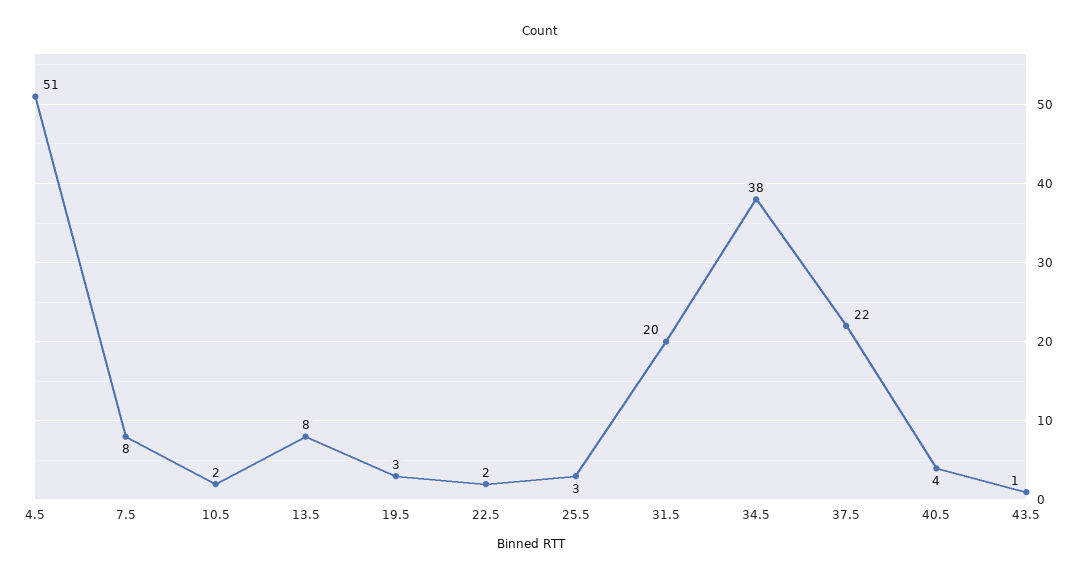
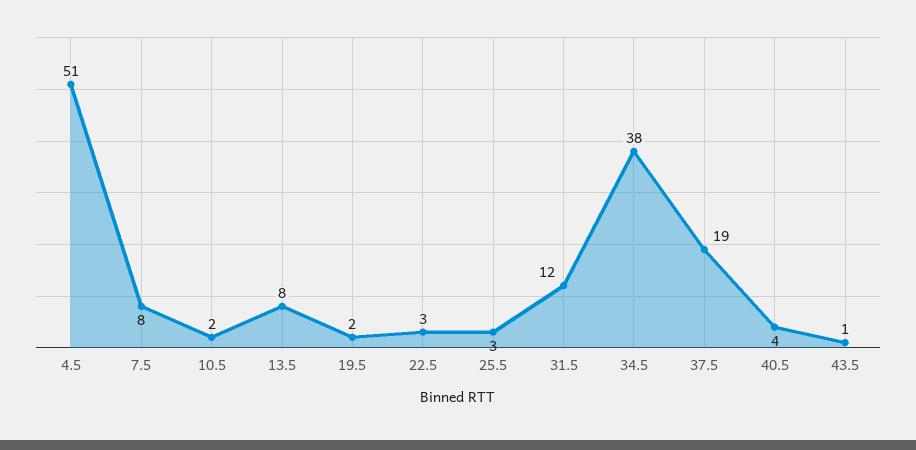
19.5: 3 -> 2
22.5: 2 -> 3
31.5: 20 -> 12
37.5: 22 -> 19

